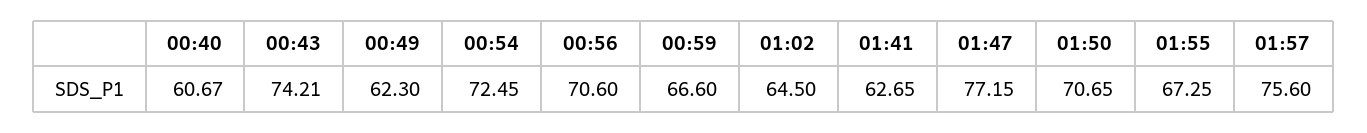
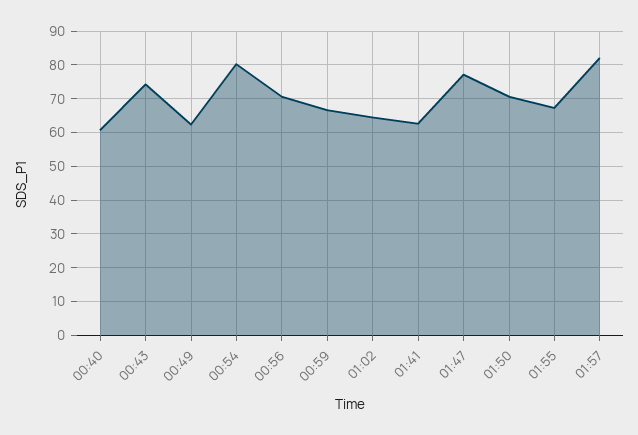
00:54: 72.45 -> 80
01:57: 75.6 -> 82

